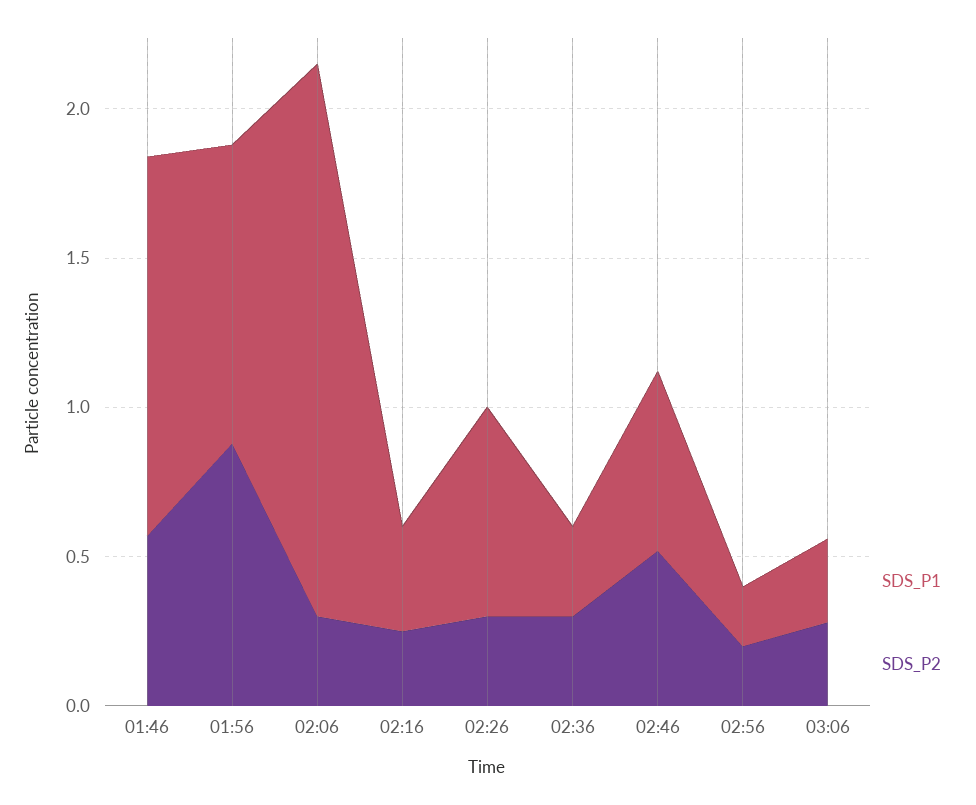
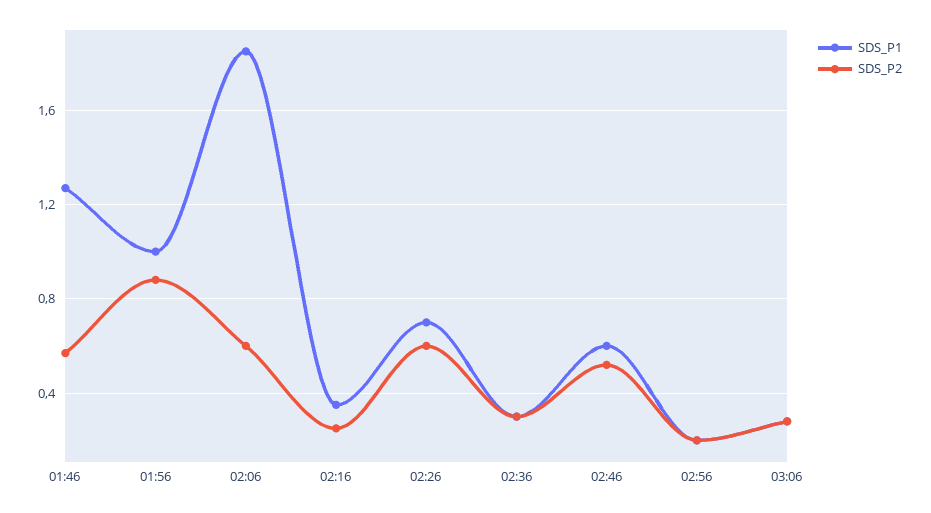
SDS_P2, 02:06: 0.3 -> 0.6
SDS_P2, 02:26: 0.3 -> 0.6

